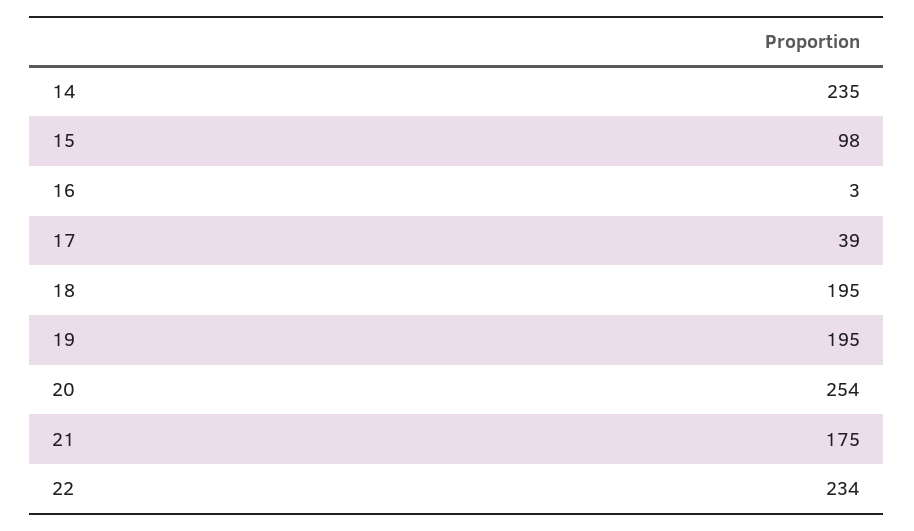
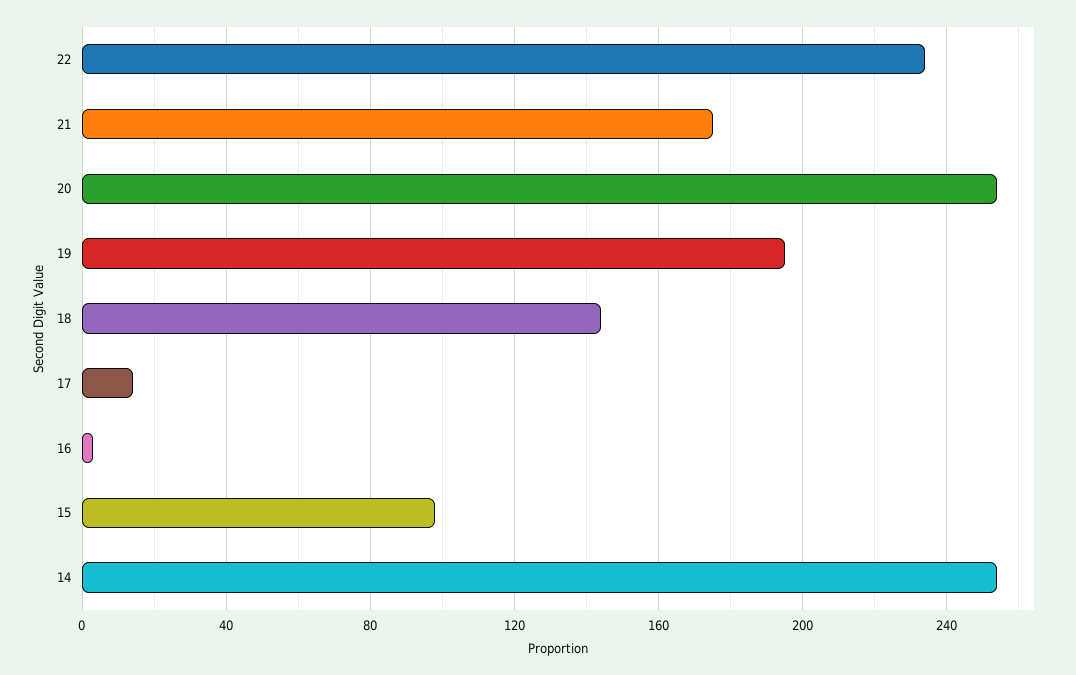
14: 235 -> 255
17: 39 -> 15
18: 195 -> 145

